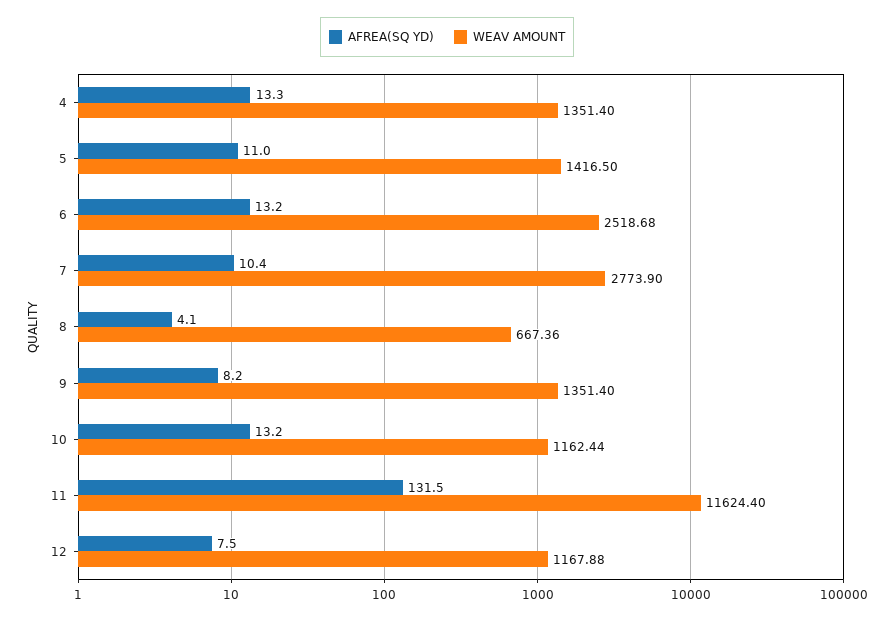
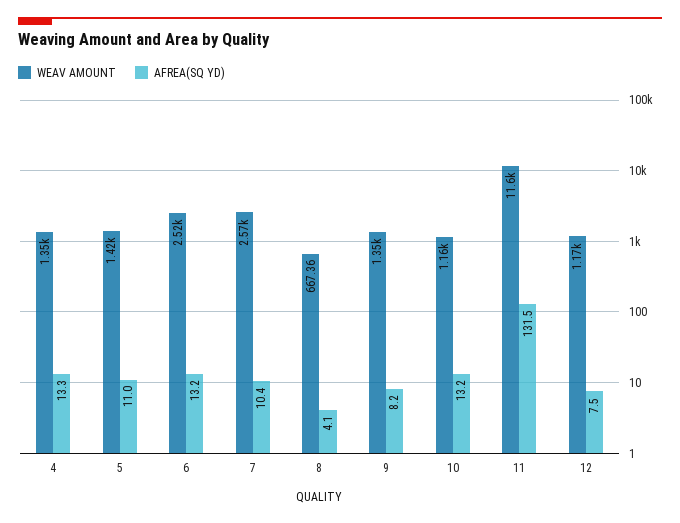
WEAV AMOUNT, 7: 2773.9 -> 2570

